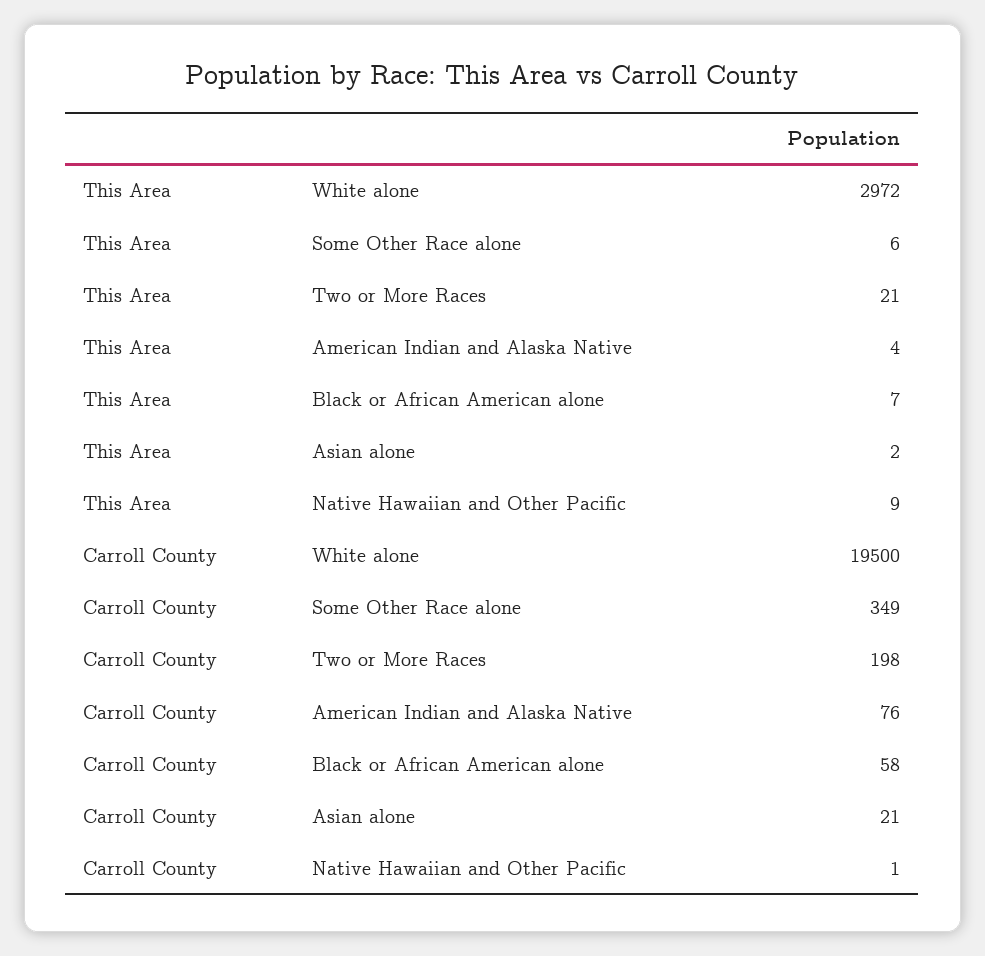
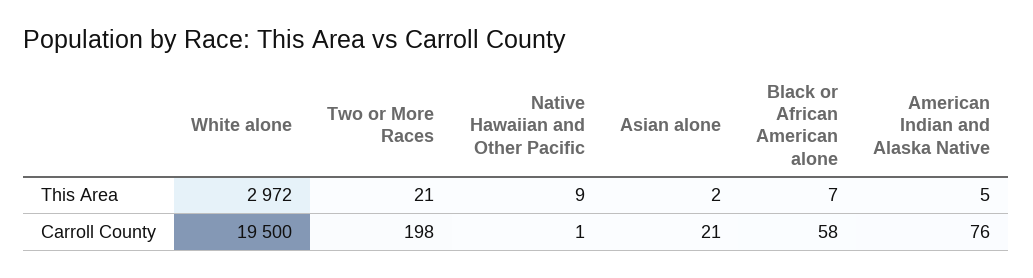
This Area, Some Other Race alone: 6 -> none
This Area, American Indian and Alaska Native: 4 -> 5
Carroll County, Some Other Race alone: 349 -> none

